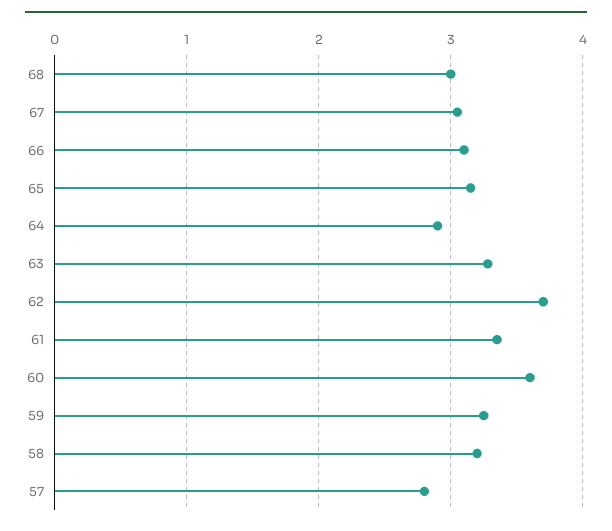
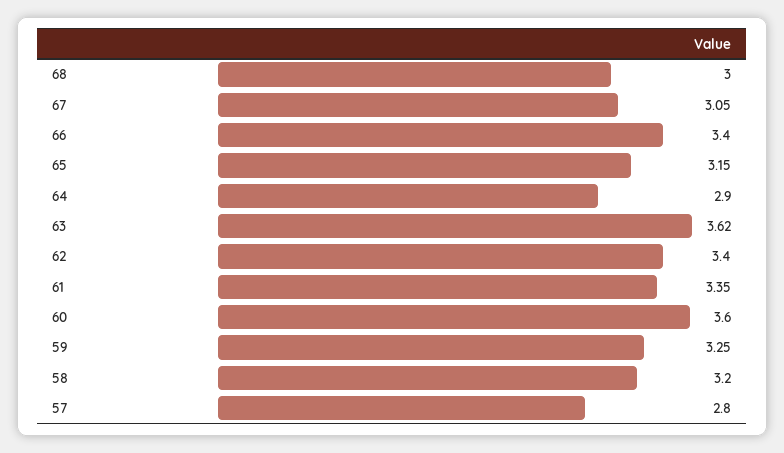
66: 3.1 -> 3.4
63: 3.3 -> 3.62
62: 3.7 -> 3.4

